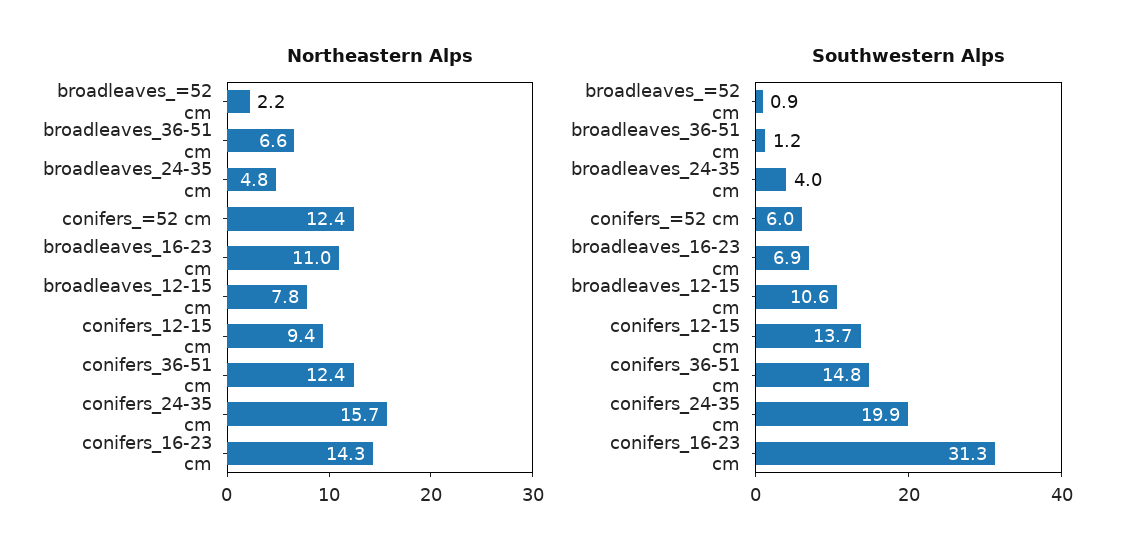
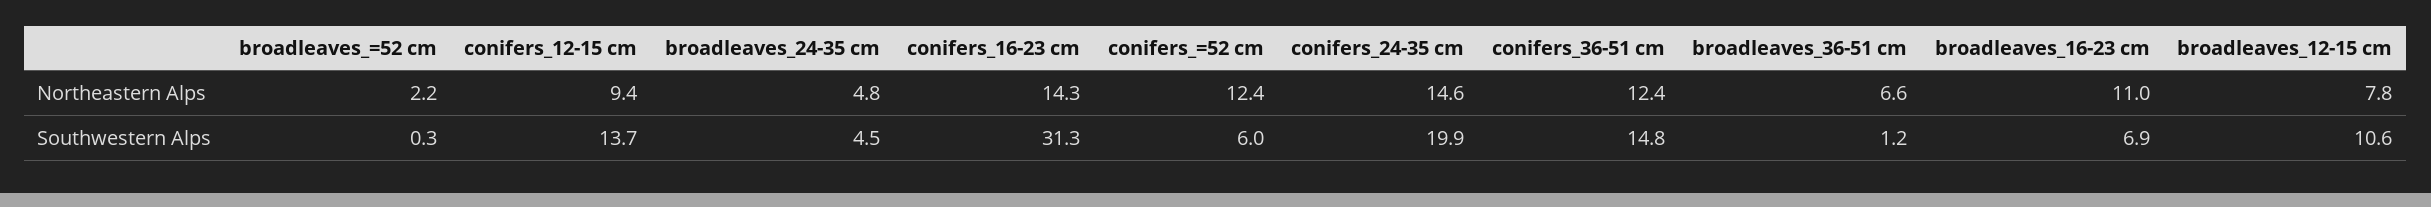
Northeastern Alps, conifers_24-35 cm: 15.7 -> 14.6
Southwestern Alps, broadleaves_=52 cm: 0.9 -> 0.3
Southwestern Alps, broadleaves_24-35 cm: 4 -> 4.5

